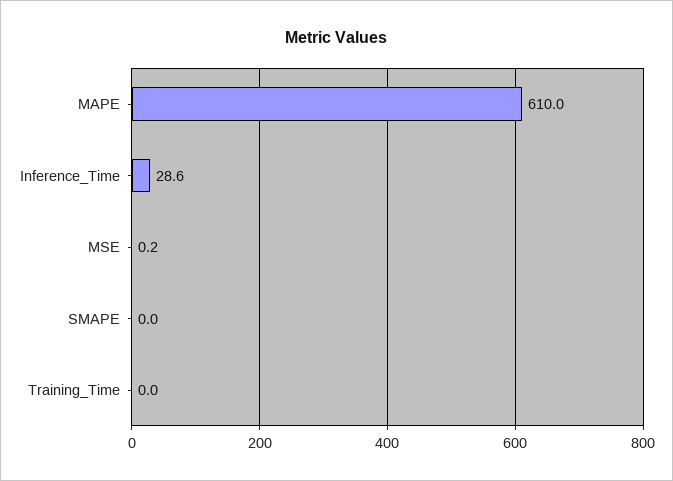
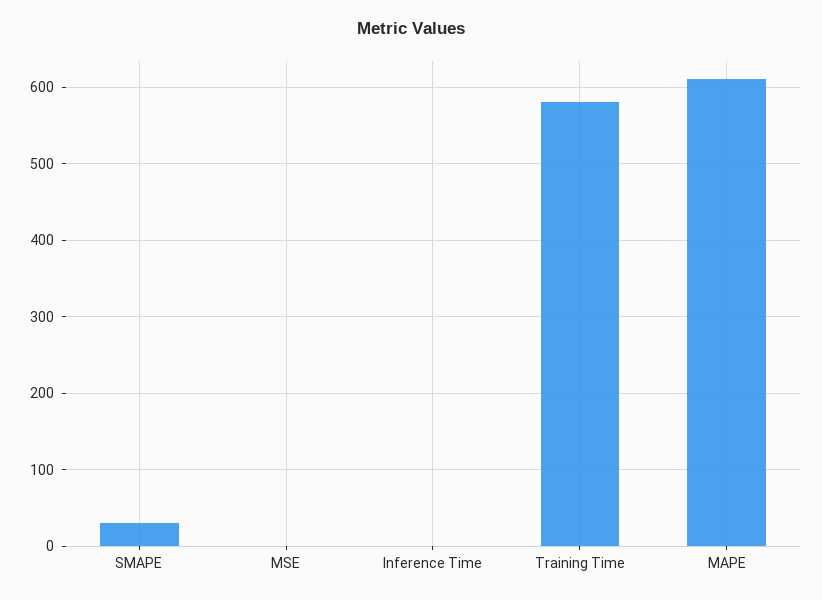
Inference_Time: 28.6 -> 0
SMAPE: 0 -> 30
Training_Time: 0 -> 580

